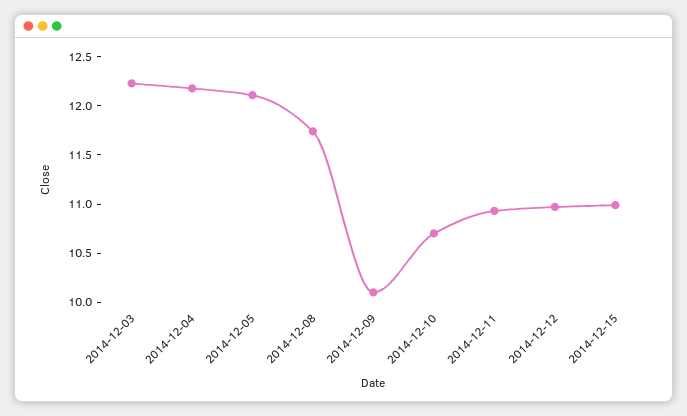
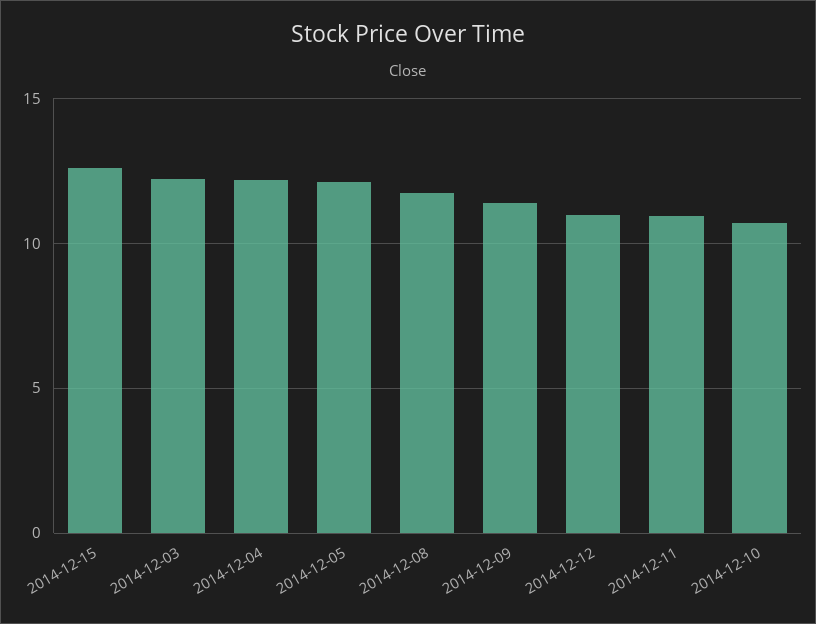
2014-12-09: 10.1 -> 11.5
2014-12-15: 11 -> 12.5

